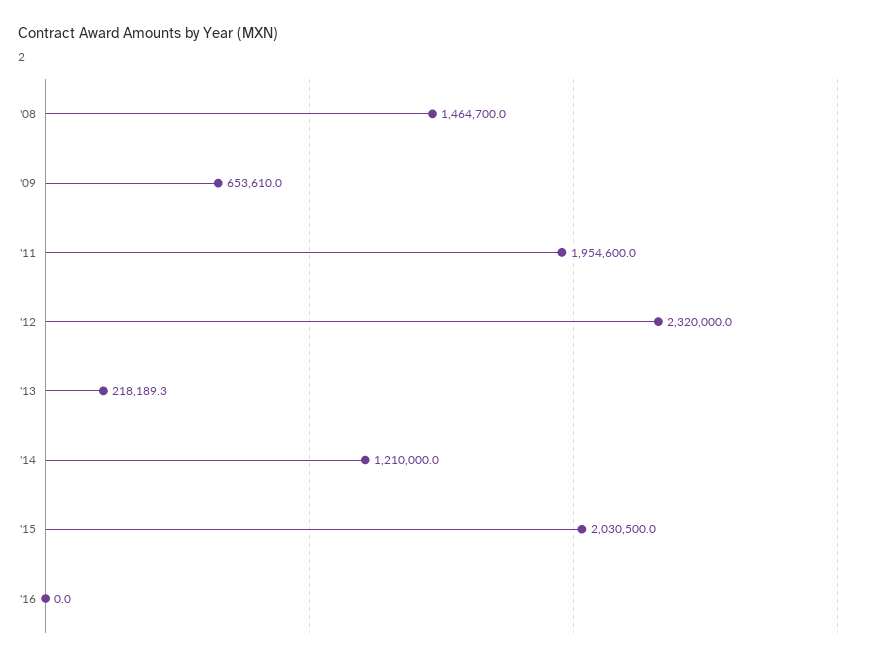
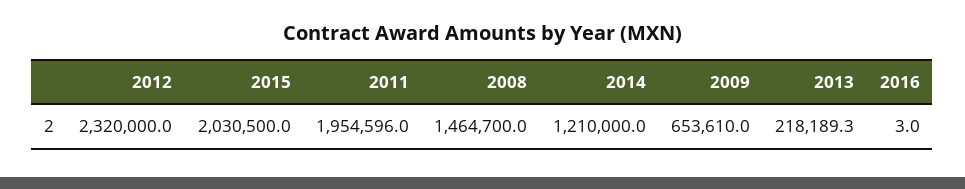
'11: 1954600 -> 1954596
'16: 0 -> 3

